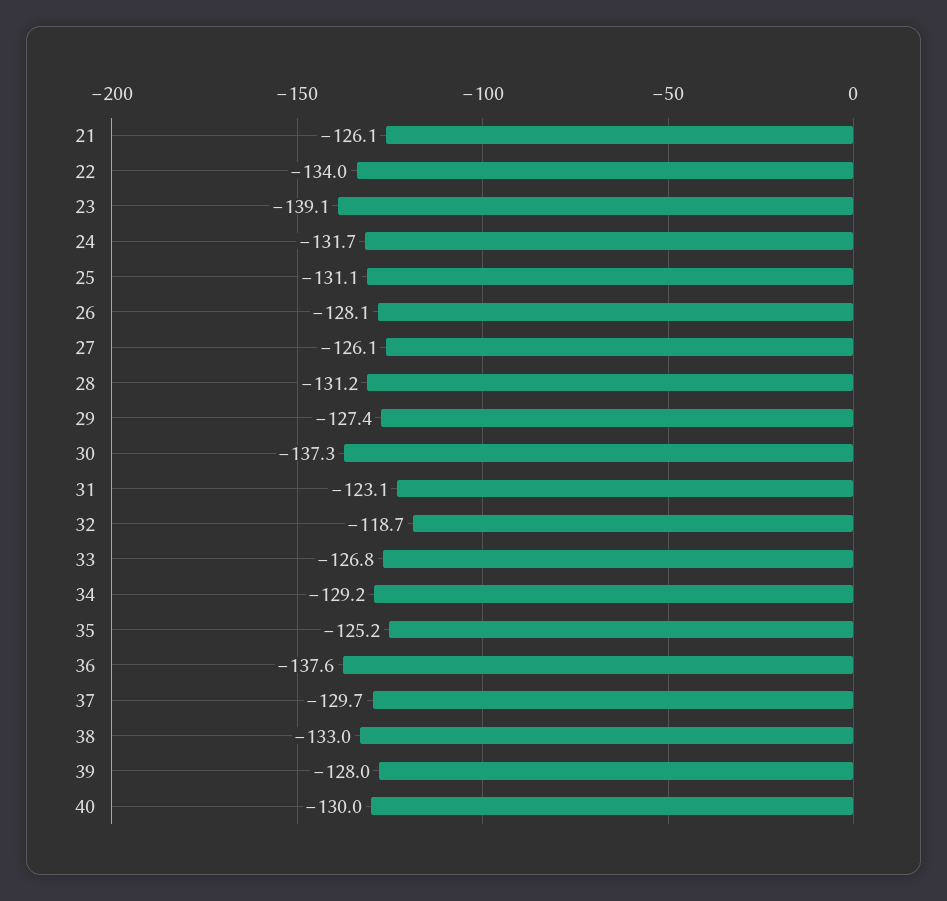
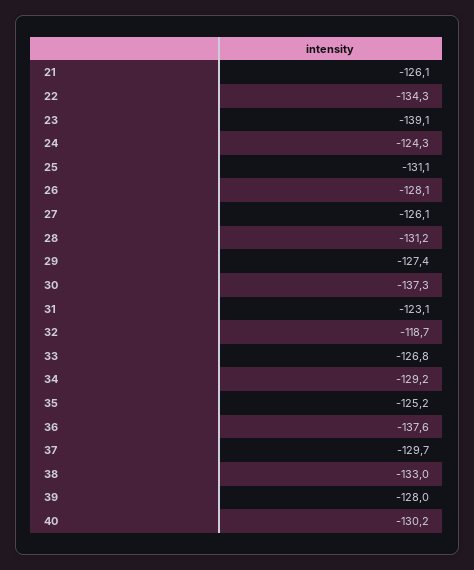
22: -134 -> -134.3
24: -131.7 -> -124.3
40: -130 -> -130.2

